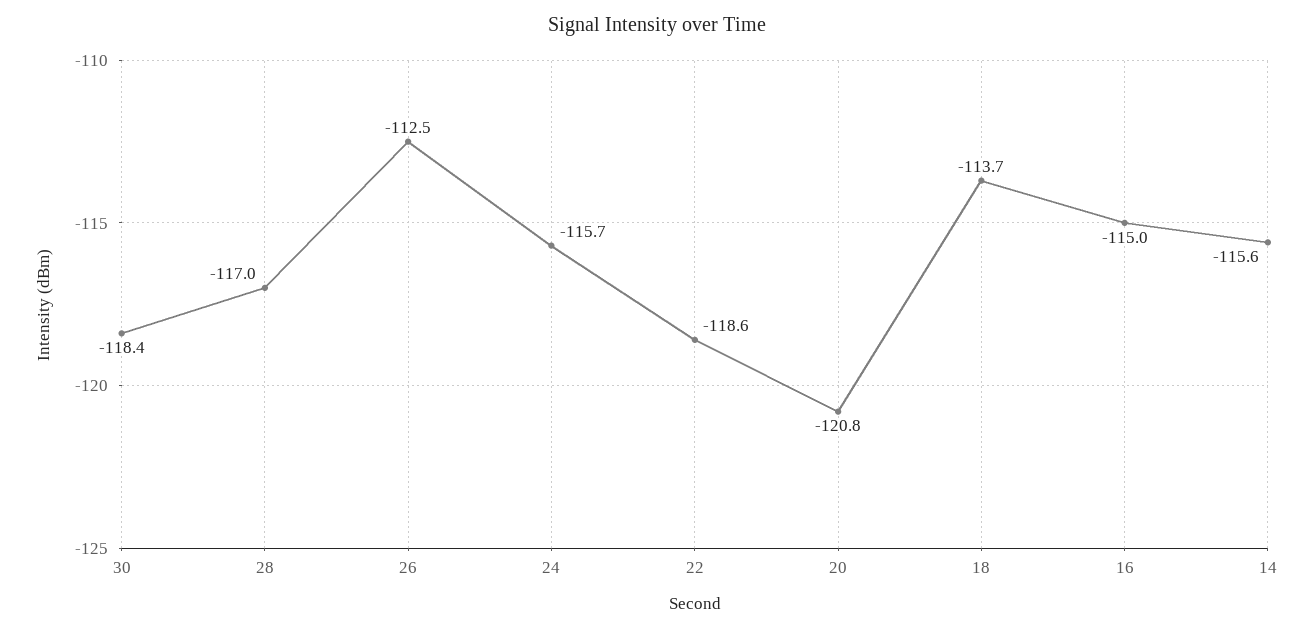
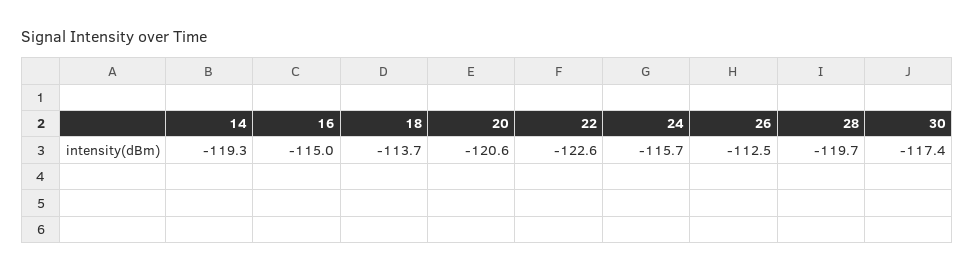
30: -118.4 -> -117.4
28: -117 -> -119.7
22: -118.6 -> -122.6
20: -120.8 -> -120.6
14: -115.6 -> -119.3

